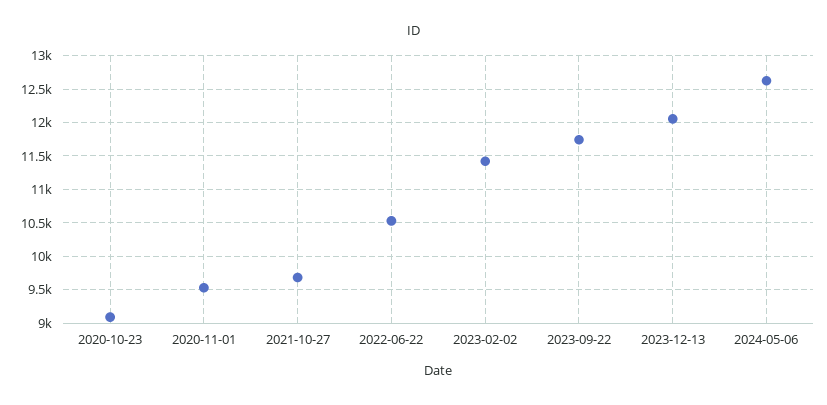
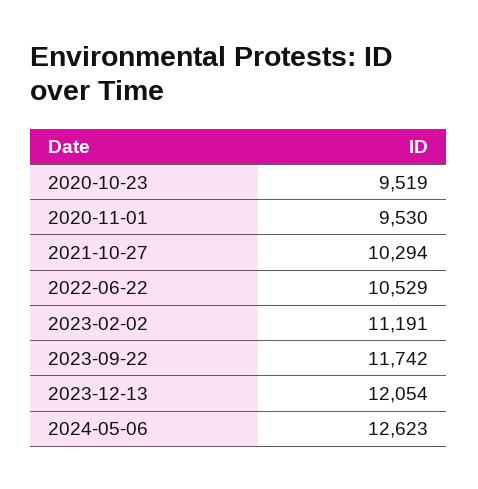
2020-10-23: 9100 -> 9519
2021-10-27: 9700 -> 10294
2023-02-02: 11400 -> 11191

